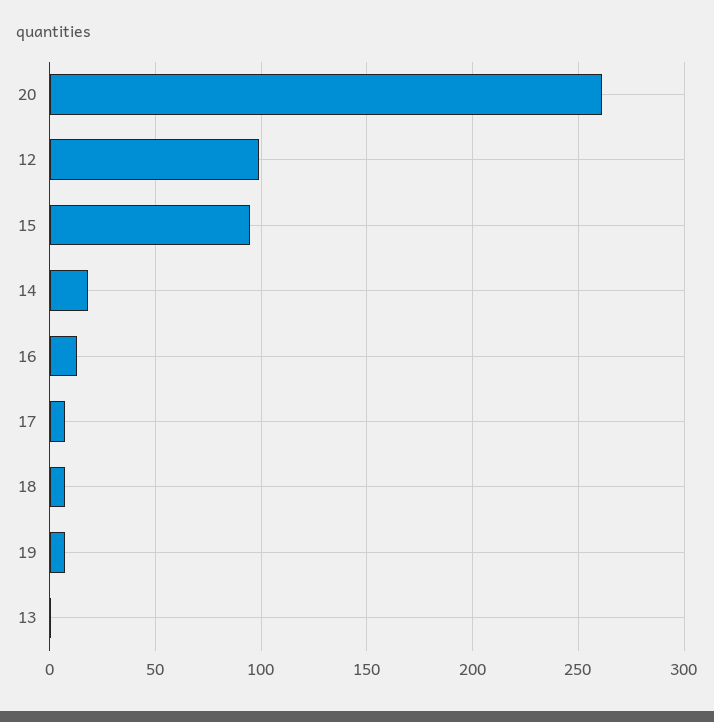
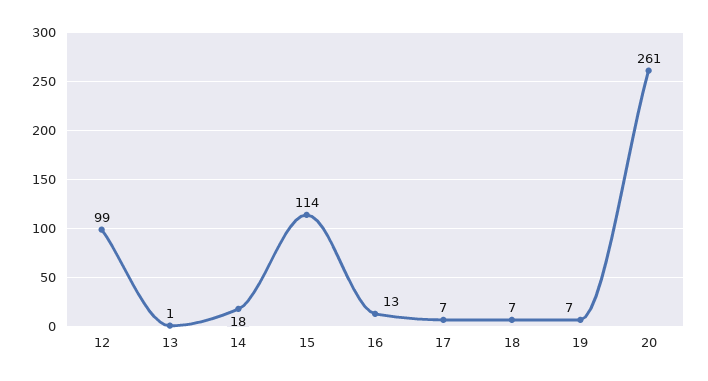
15: 95 -> 114

